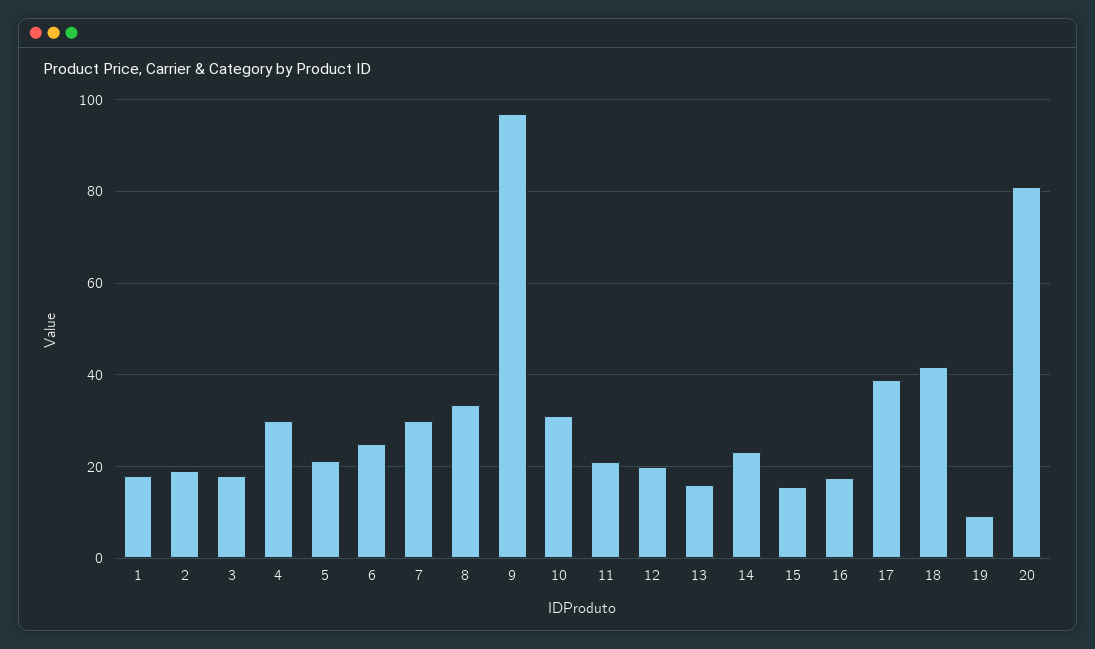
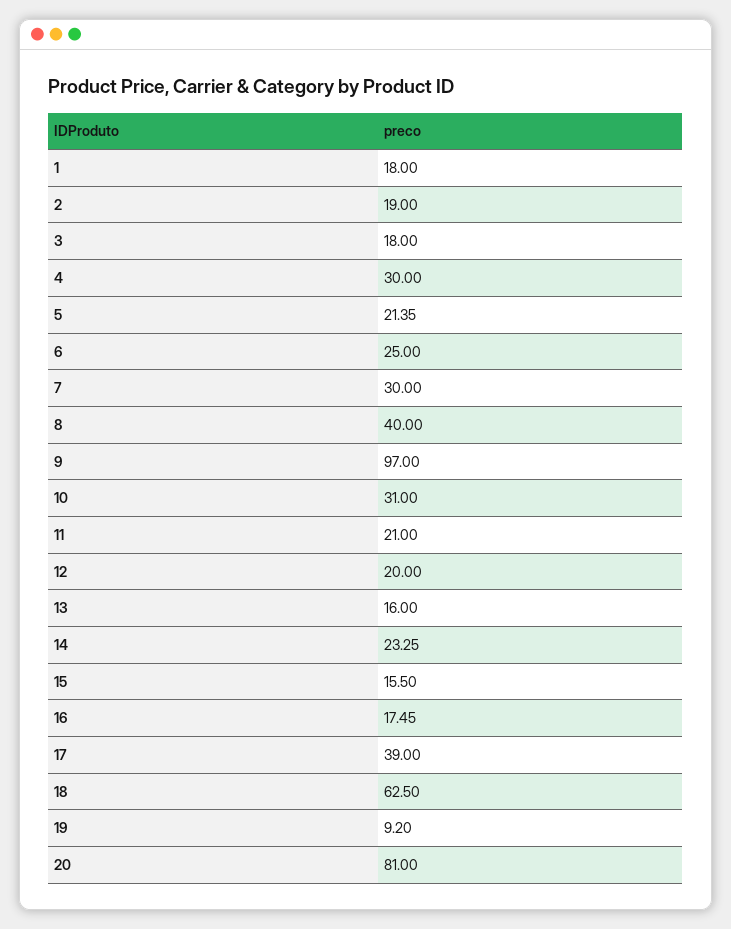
8: 34 -> 40
18: 42 -> 62.5

